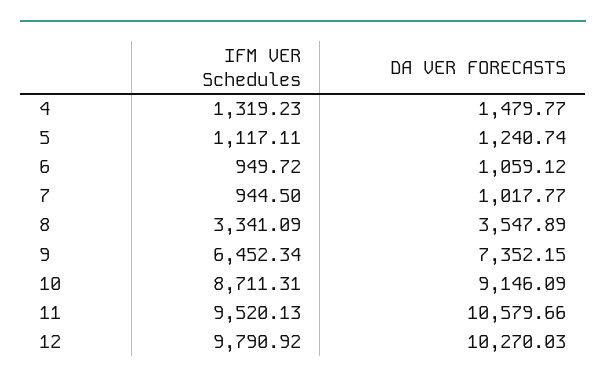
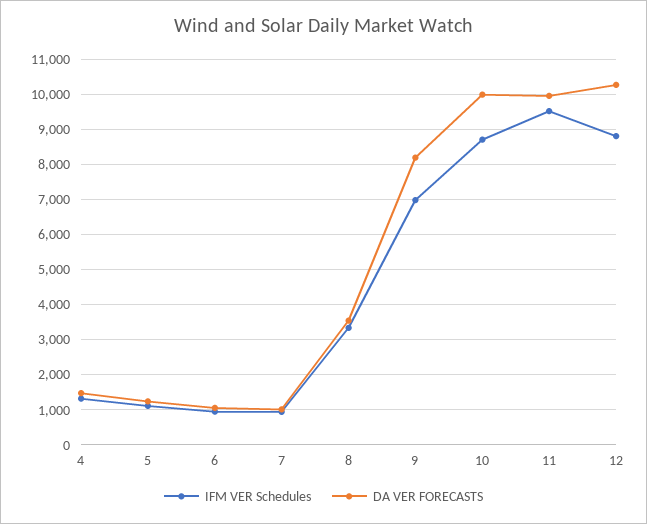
IFM VER Schedules, 9: 6452.34 -> 7000
DA VER FORECASTS, 9: 7352.15 -> 8200
DA VER FORECASTS, 10: 9146.09 -> 10000
DA VER FORECASTS, 11: 10579.66 -> 10000
IFM VER Schedules, 12: 9790.92 -> 8800

